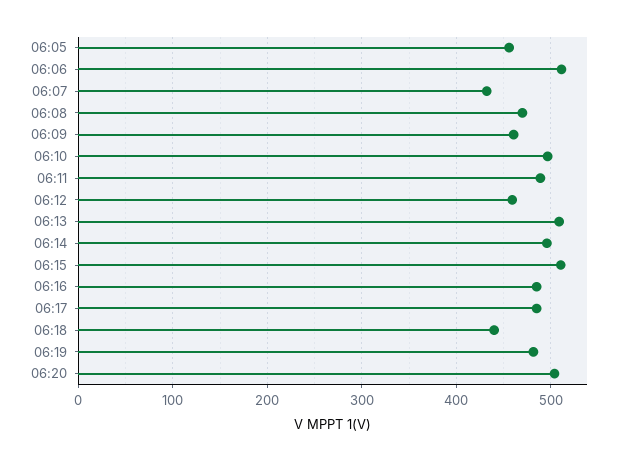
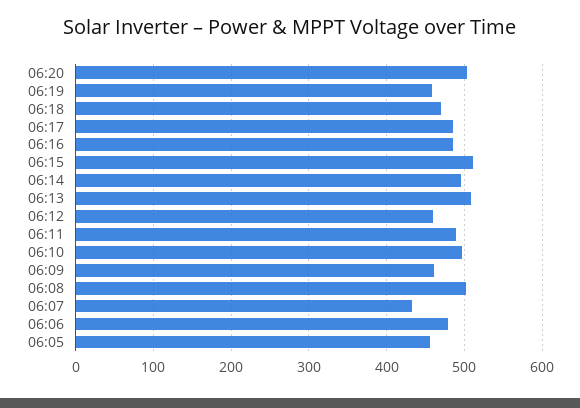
06:06: 510 -> 480
06:08: 470 -> 500
06:18: 440 -> 470
06:19: 480 -> 460

